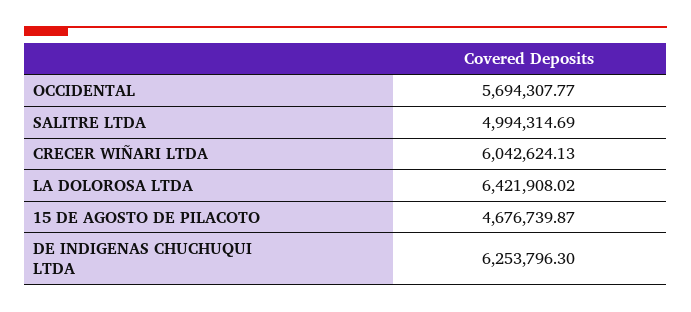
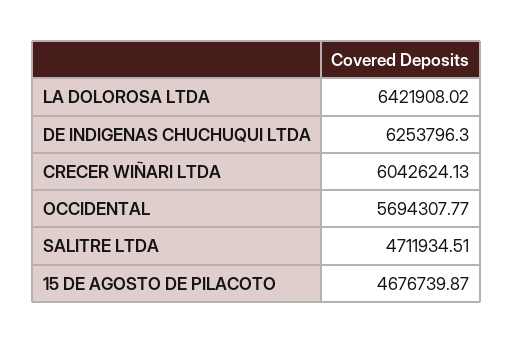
SALITRE LTDA: 4994314.69 -> 4711934.51

